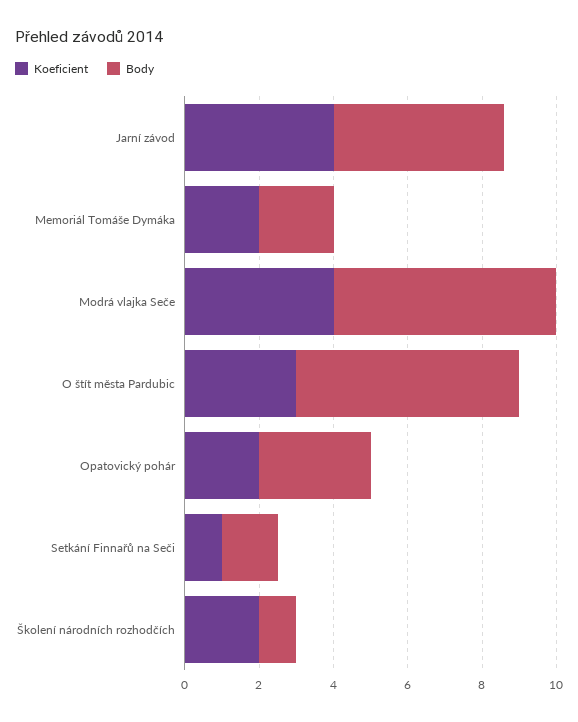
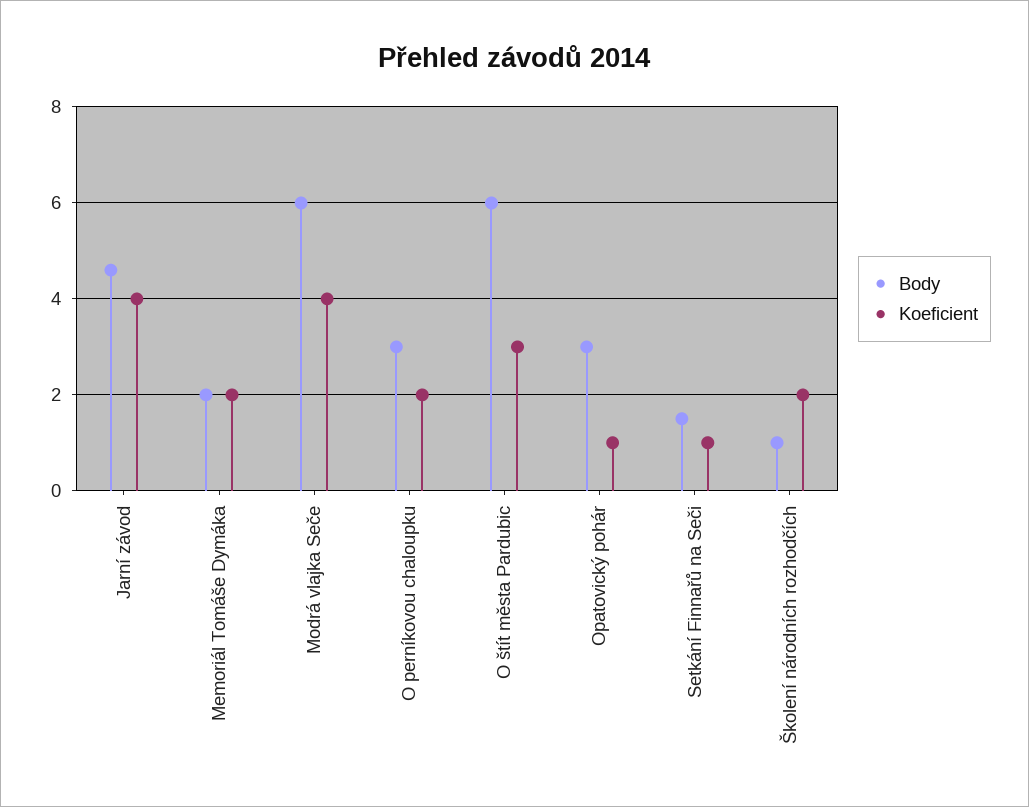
Koeficient, Opatovický pohár: 2 -> 1
Body, O perníkovou chaloupku: none -> 3
Koeficient, O perníkovou chaloupku: none -> 2

